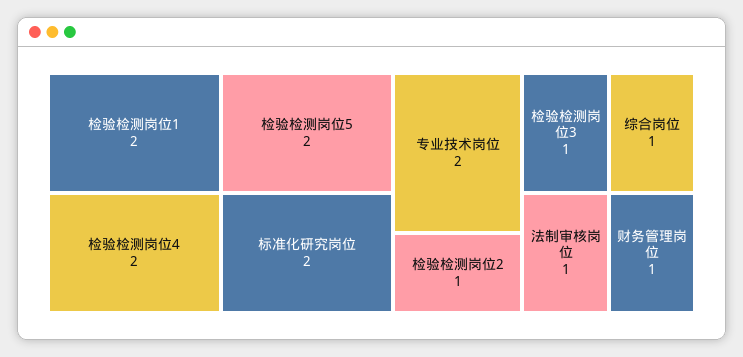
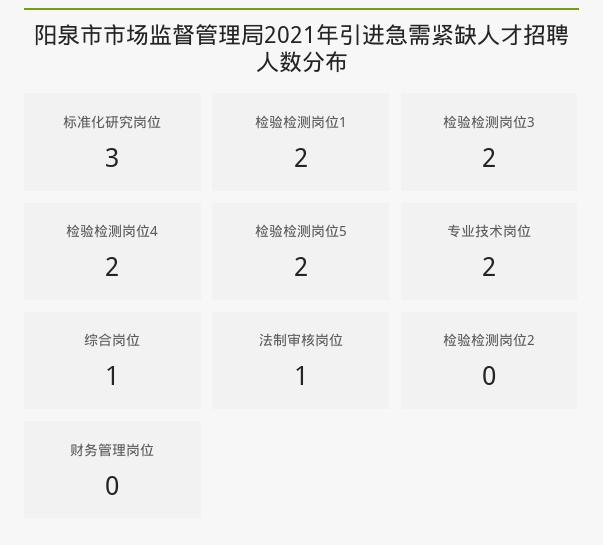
标准化研究岗位: 2 -> 3
检验检测岗位2: 1 -> 0
检验检测岗位3: 1 -> 2
财务管理岗位: 1 -> 0

